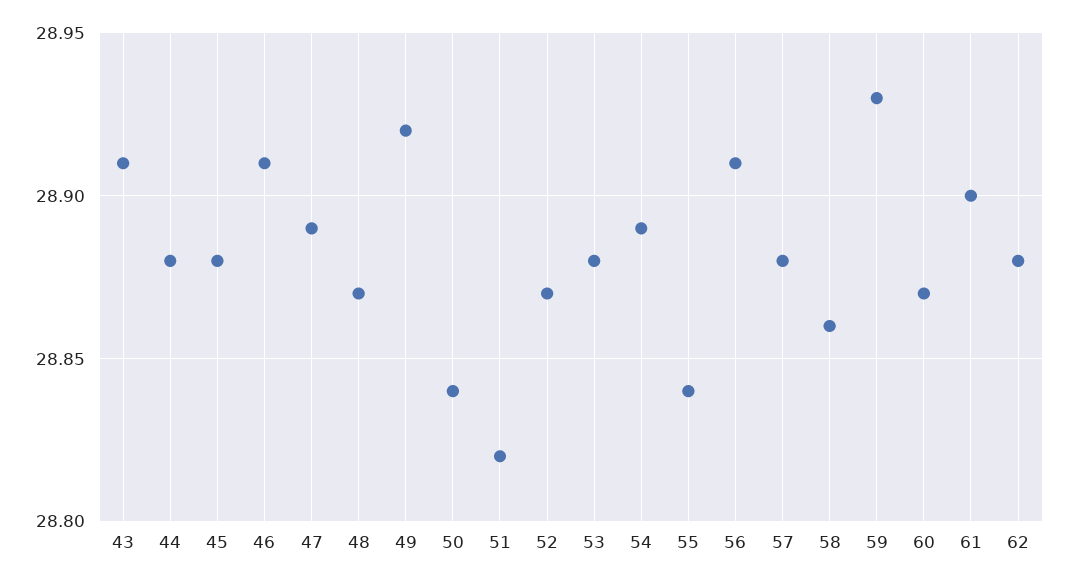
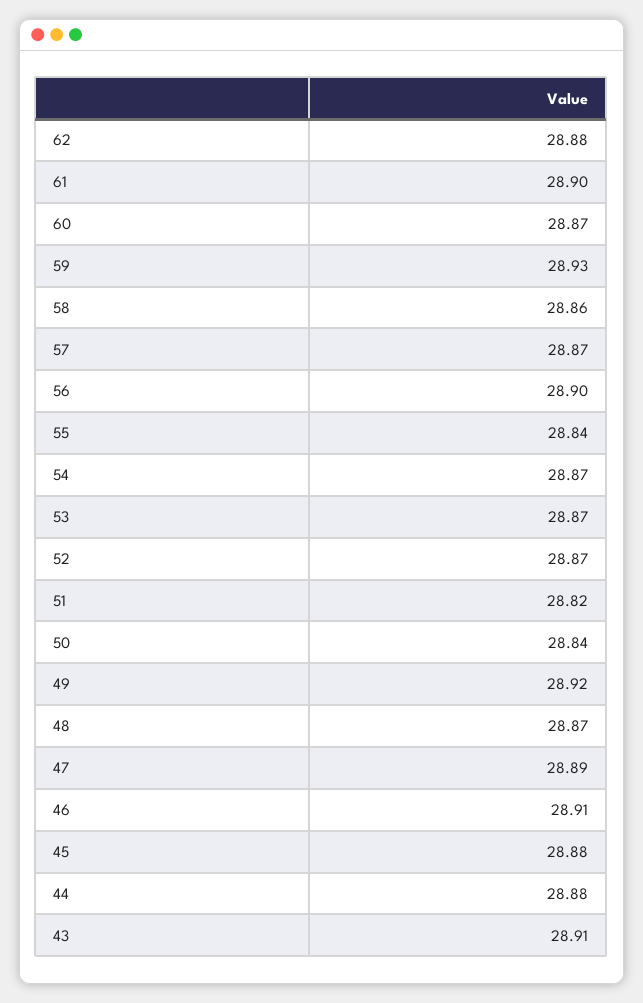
53: 28.88 -> 28.87
54: 28.89 -> 28.87
56: 28.91 -> 28.9
57: 28.88 -> 28.87

